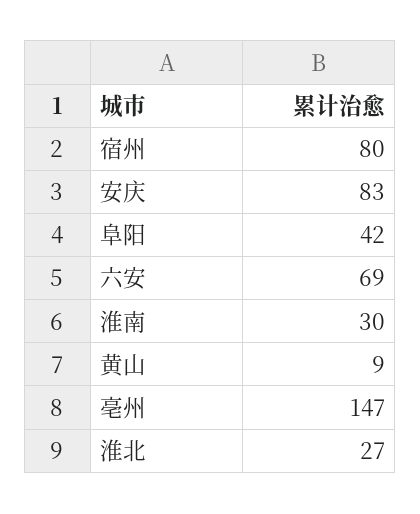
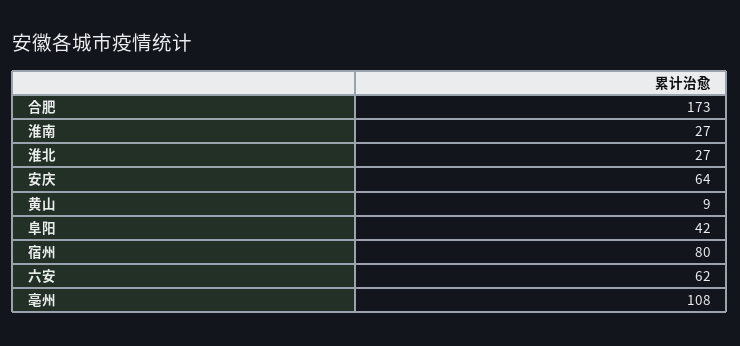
安庆: 83 -> 64
六安: 69 -> 62
淮南: 30 -> 27
亳州: 147 -> 108
合肥: none -> 173

